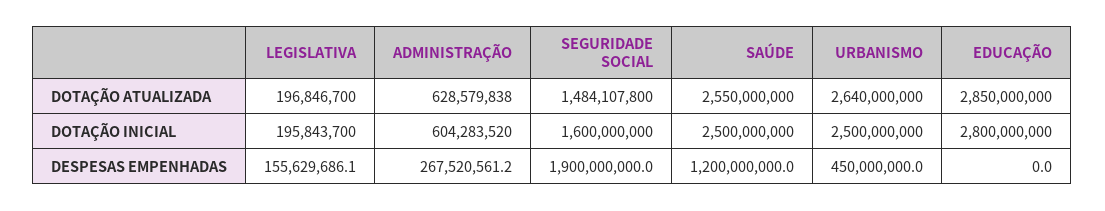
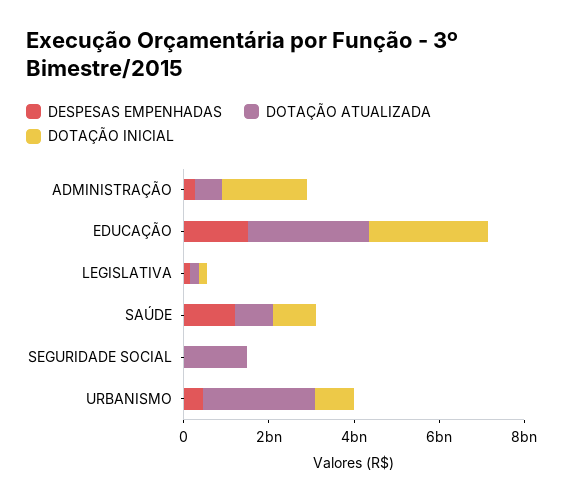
DOTAÇÃO ATUALIZADA, SAÚDE: 2550000000 -> 1000000000
DOTAÇÃO INICIAL, ADMINISTRAÇÃO: 604283520 -> 2000000000
DOTAÇÃO INICIAL, SEGURIDADE SOCIAL: 1600000000 -> 0
DOTAÇÃO INICIAL, SAÚDE: 2500000000 -> 1000000000
DOTAÇÃO INICIAL, URBANISMO: 2500000000 -> 1000000000
DESPESAS EMPENHADAS, SEGURIDADE SOCIAL: 1900000000 -> 0
DESPESAS EMPENHADAS, EDUCAÇÃO: 0 -> 1500000000

